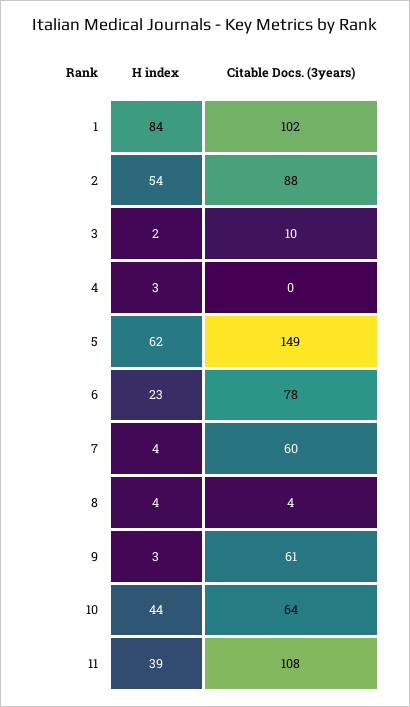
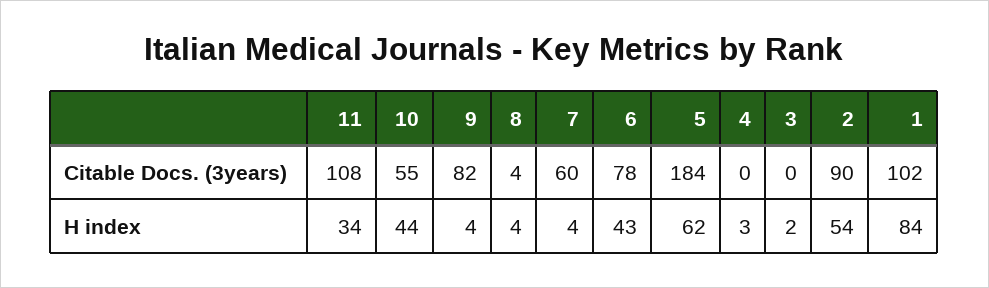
Citable Docs. (3years), 2: 88 -> 90
Citable Docs. (3years), 3: 10 -> 0
Citable Docs. (3years), 5: 149 -> 184
H index, 6: 23 -> 43
H index, 9: 3 -> 4
Citable Docs. (3years), 9: 61 -> 82
Citable Docs. (3years), 10: 64 -> 55
H index, 11: 39 -> 34

